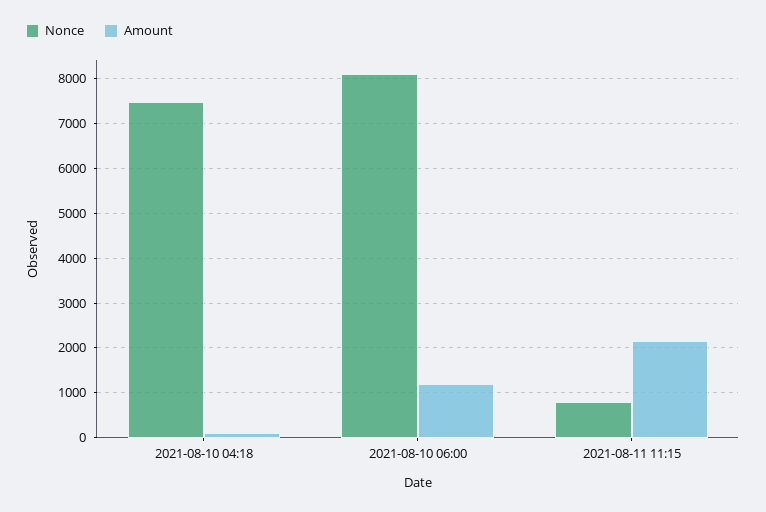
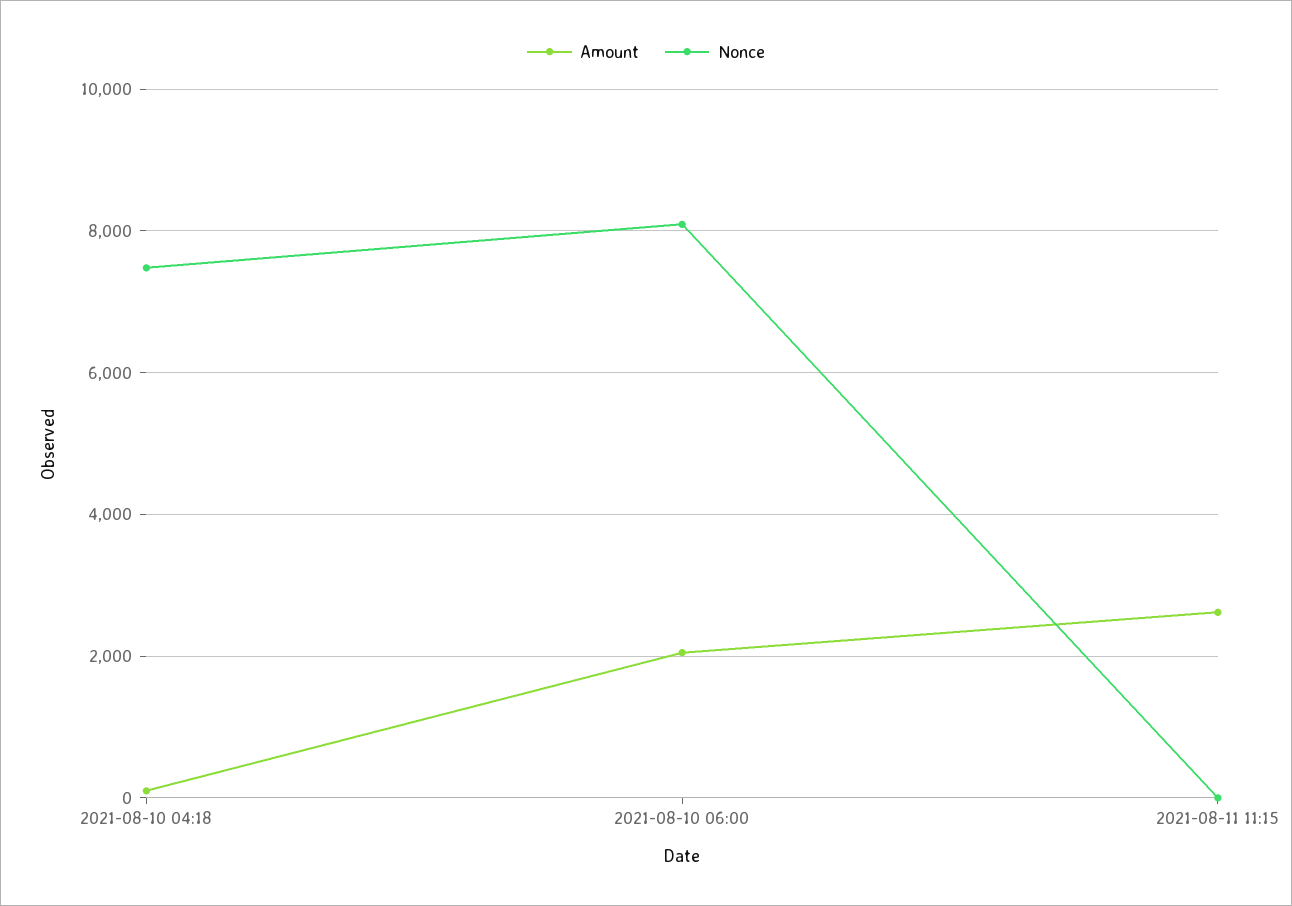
Amount, 2021-08-10 06:00: 1200 -> 2000
Nonce, 2021-08-11 11:15: 800 -> 0
Amount, 2021-08-11 11:15: 2200 -> 2600

